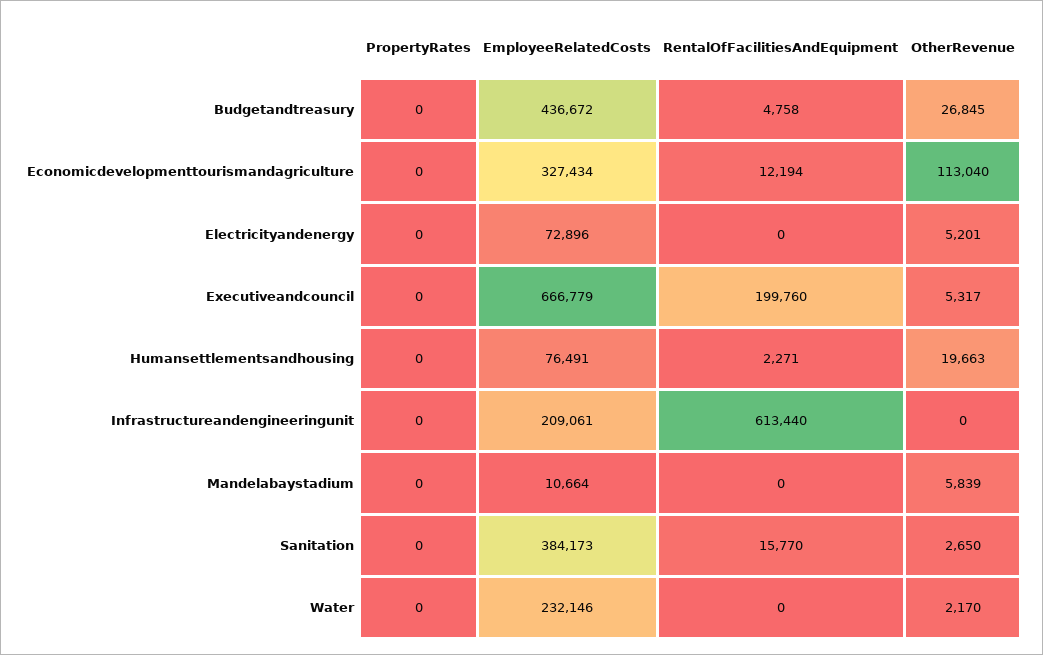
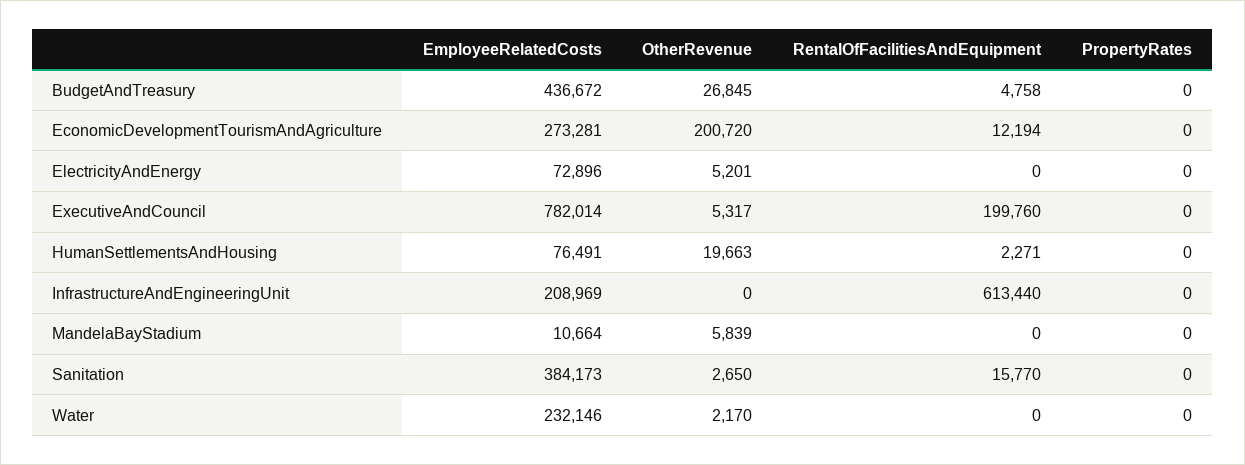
EmployeeRelatedCosts, Economicdevelopmenttourismandagriculture: 327434 -> 273281
OtherRevenue, Economicdevelopmenttourismandagriculture: 113040 -> 200720
EmployeeRelatedCosts, Executiveandcouncil: 666779 -> 782014
EmployeeRelatedCosts, Infrastructureandengineeringunit: 209061 -> 208969

